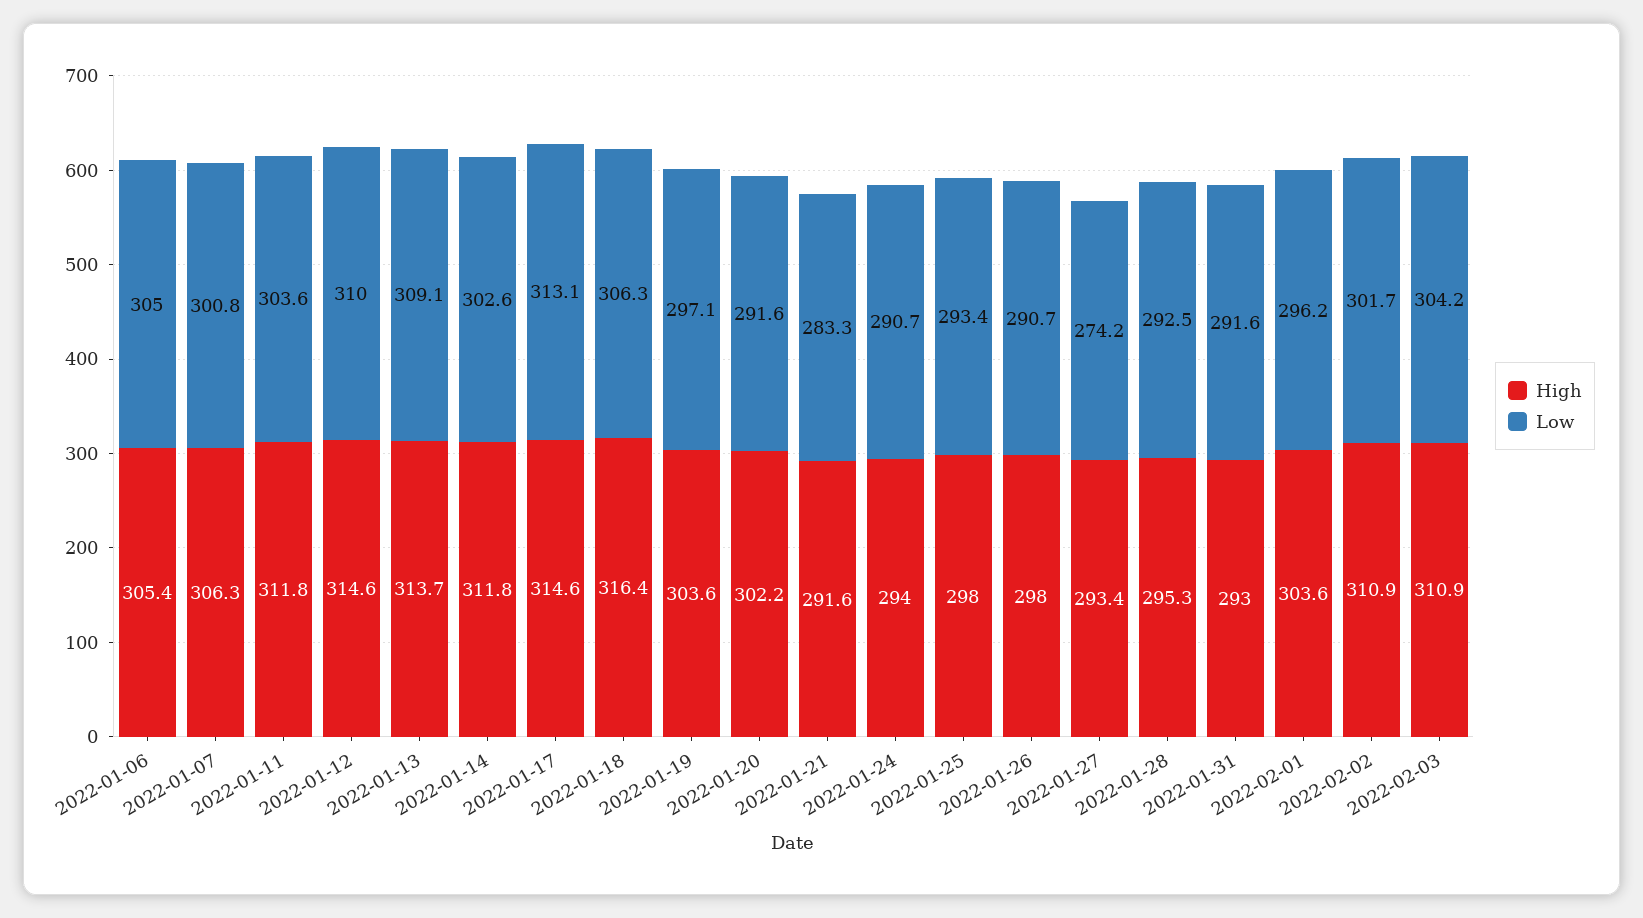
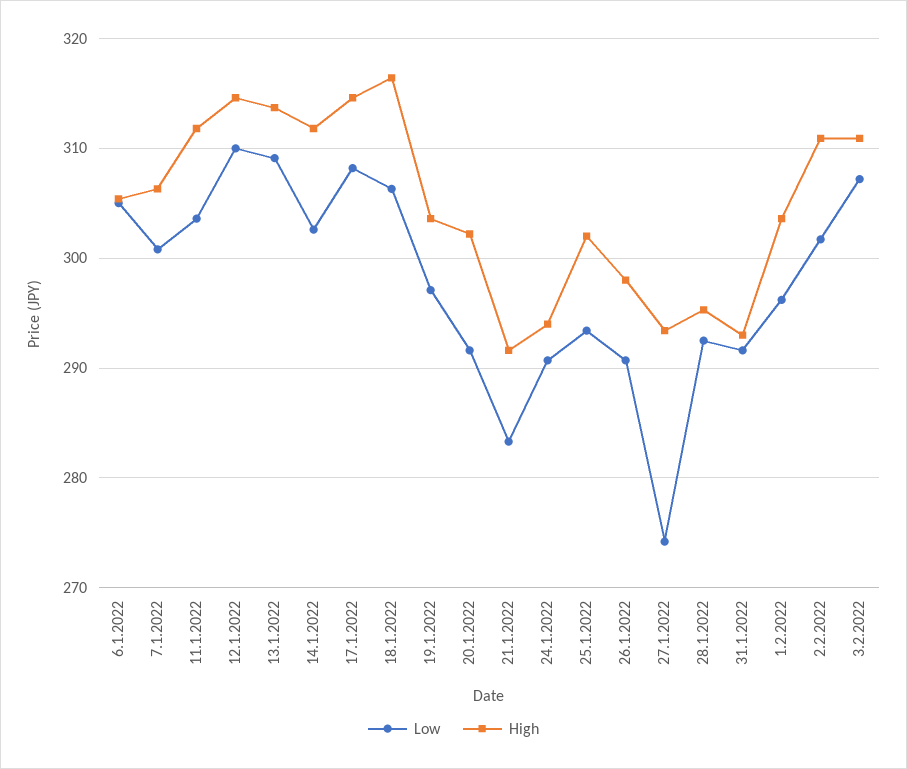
Low, 2022-01-17: 313.1 -> 308
High, 2022-01-25: 298 -> 302
Low, 2022-02-03: 304.2 -> 307

